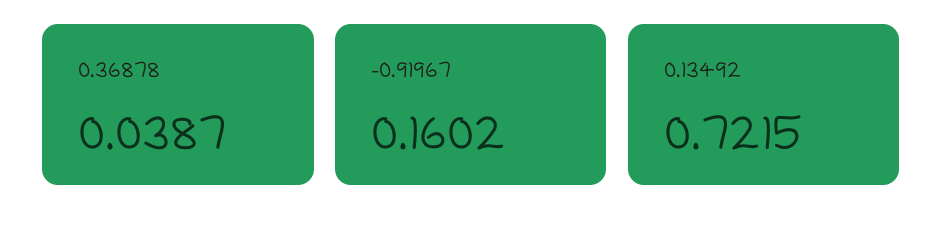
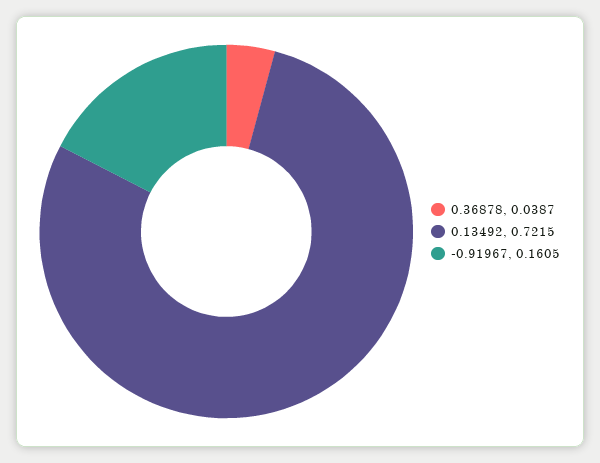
-0.91967: 0.1602 -> 0.1605

